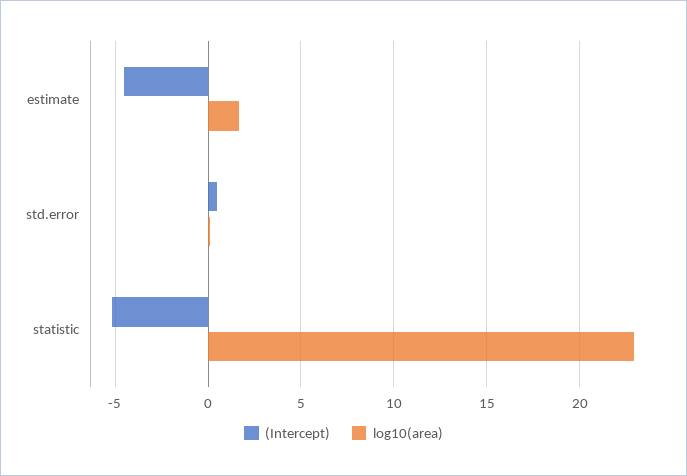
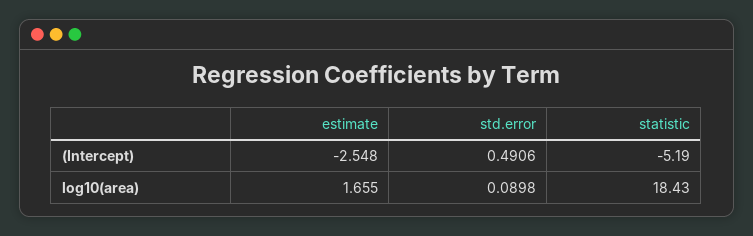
(Intercept), estimate: -4.5 -> -2.548
log10(area), statistic: 23 -> 18.43

